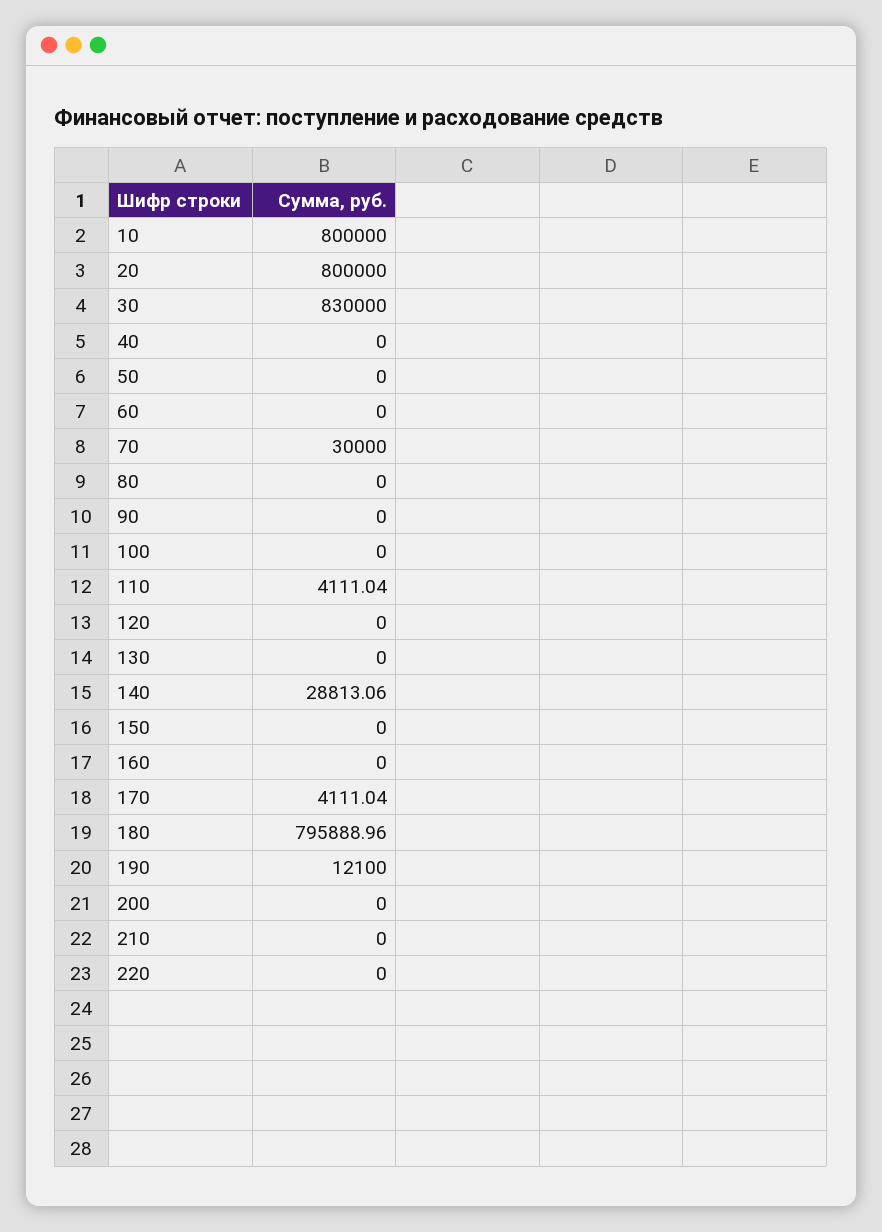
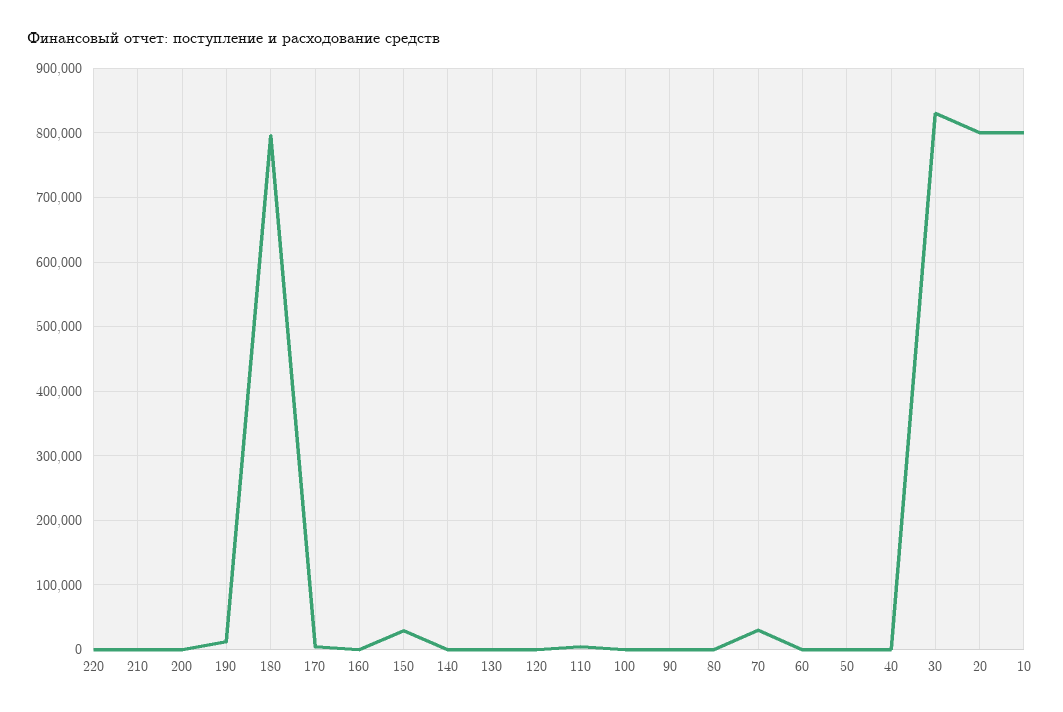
140: 28813.06 -> 0
150: 0 -> 30000

